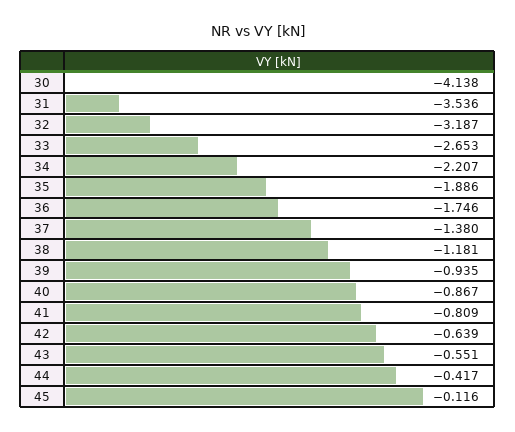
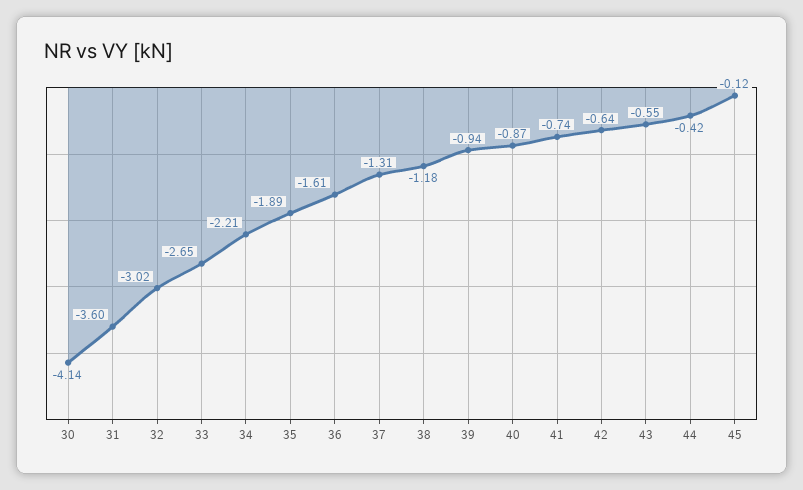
31: -3.536 -> -3.6
32: -3.187 -> -3.02
36: -1.746 -> -1.61
37: -1.38 -> -1.31
41: -0.809 -> -0.74

